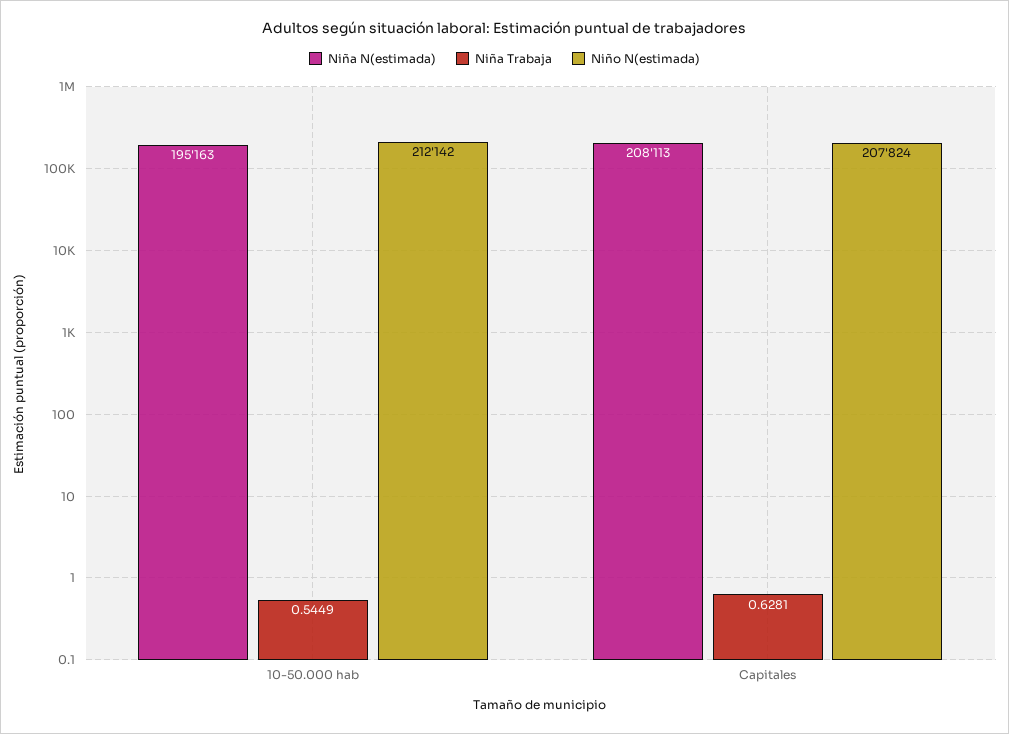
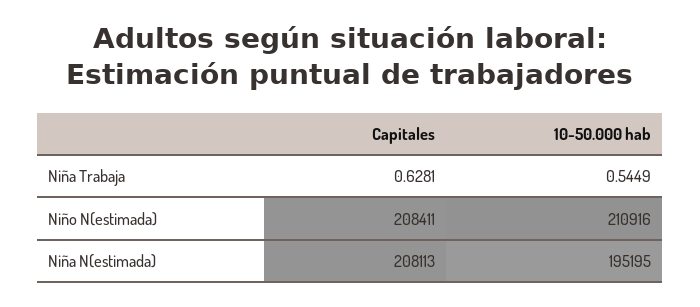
Niña N(estimada), 10-50.000 hab: 195163 -> 195195
Niño N(estimada), 10-50.000 hab: 212142 -> 210916
Niño N(estimada), Capitales: 207824 -> 208411

